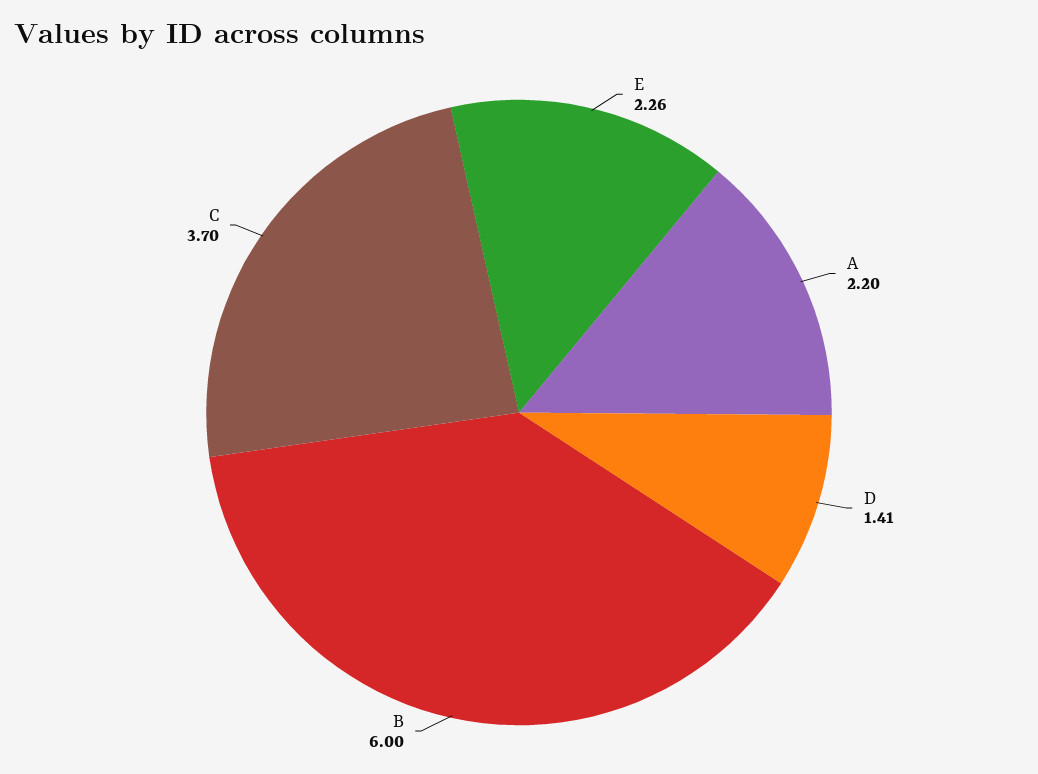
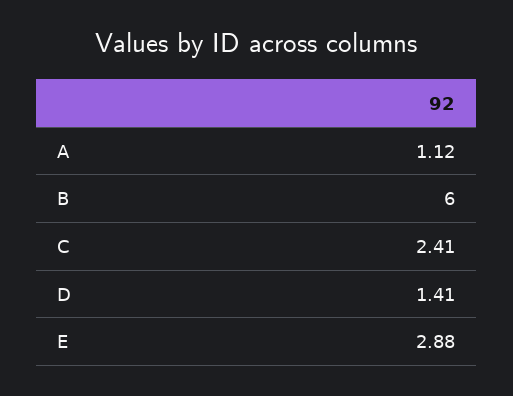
E: 2.26 -> 2.88
A: 2.2 -> 1.12
C: 3.7 -> 2.41

